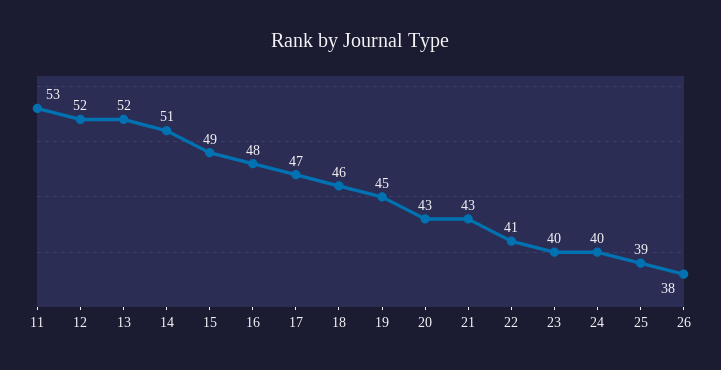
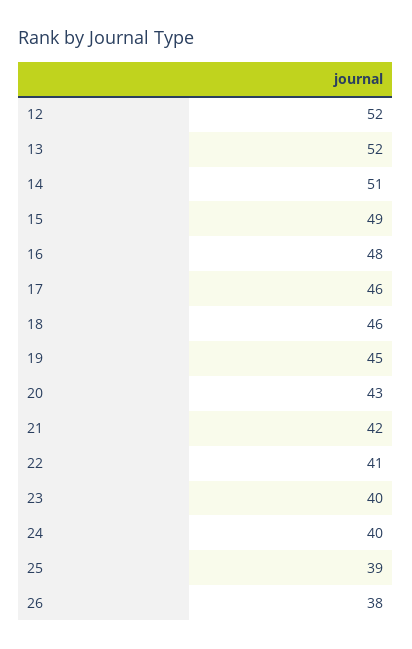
11: 53 -> none
17: 47 -> 46
21: 43 -> 42

